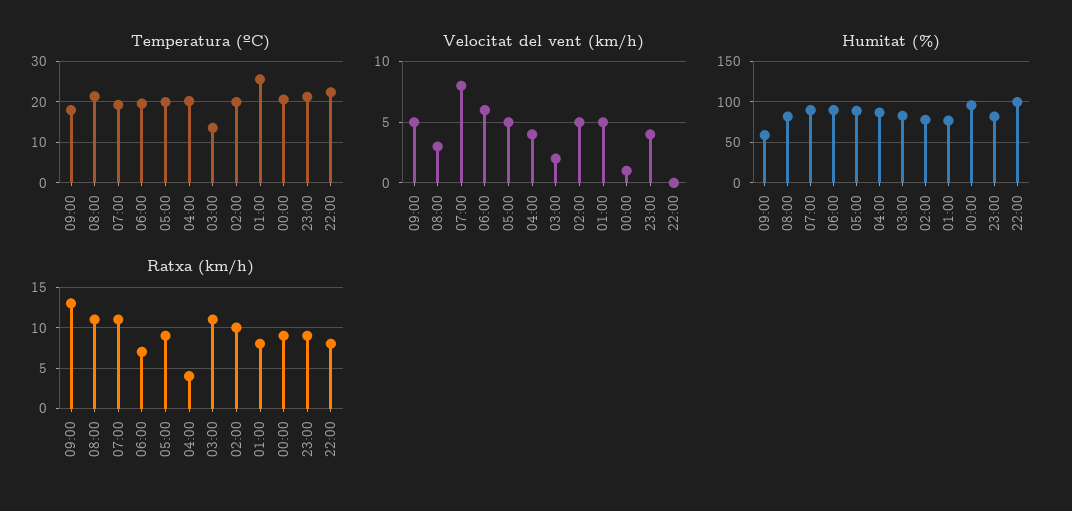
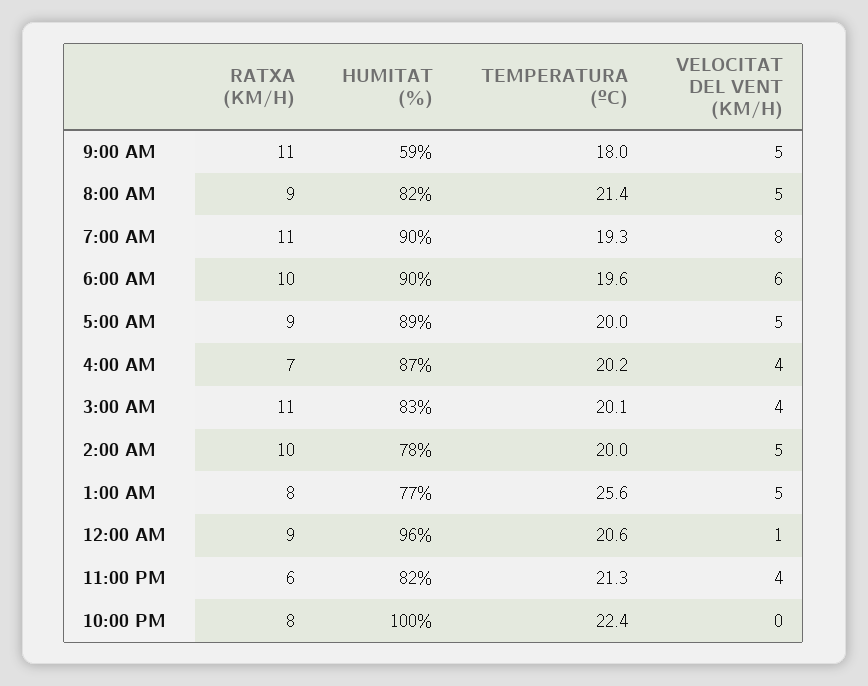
Temperatura (ºC), 03:00: 14 -> 20.1
Velocitat del vent (km/h), 08:00: 3 -> 5
Velocitat del vent (km/h), 03:00: 2 -> 4
Ratxa (km/h), 09:00: 13 -> 11
Ratxa (km/h), 08:00: 11 -> 9
Ratxa (km/h), 06:00: 7 -> 10
Ratxa (km/h), 04:00: 4 -> 7
Ratxa (km/h), 23:00: 9 -> 6

